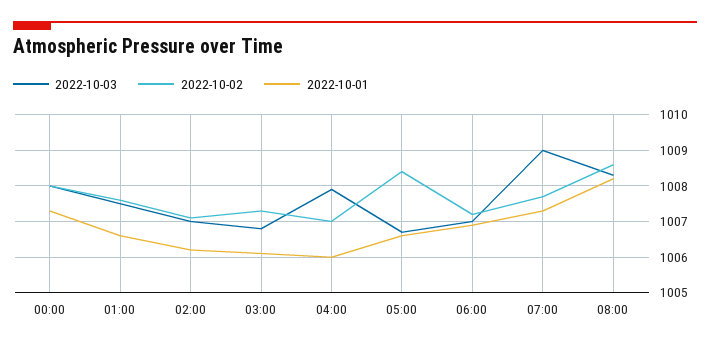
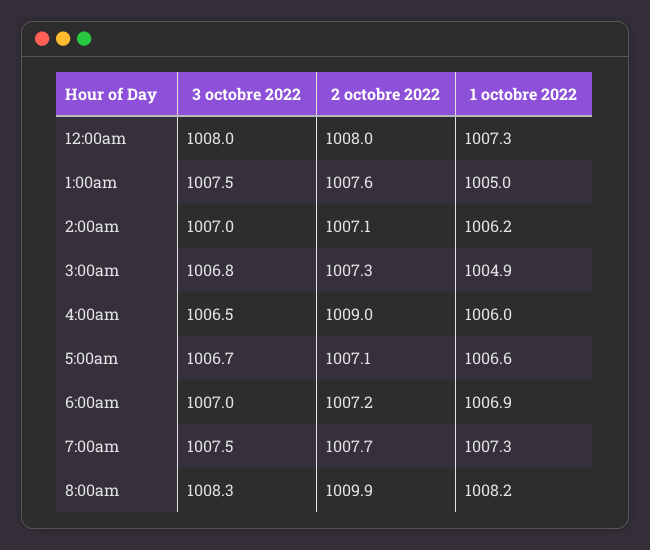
2022-10-01, 01:00: 1006.5 -> 1005
2022-10-01, 03:00: 1006 -> 1004.9
2022-10-03, 04:00: 1008 -> 1006.5
2022-10-02, 04:00: 1007 -> 1009
2022-10-02, 05:00: 1008.5 -> 1007.1
2022-10-03, 07:00: 1009 -> 1007.5
2022-10-02, 08:00: 1008.5 -> 1009.9

